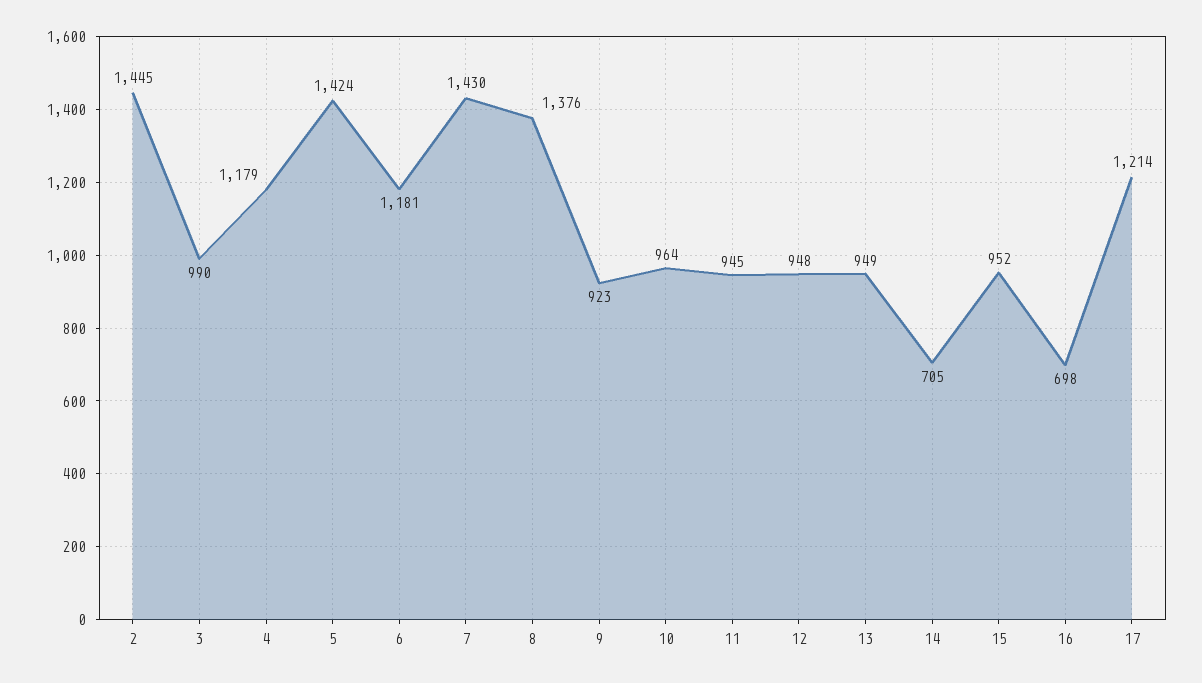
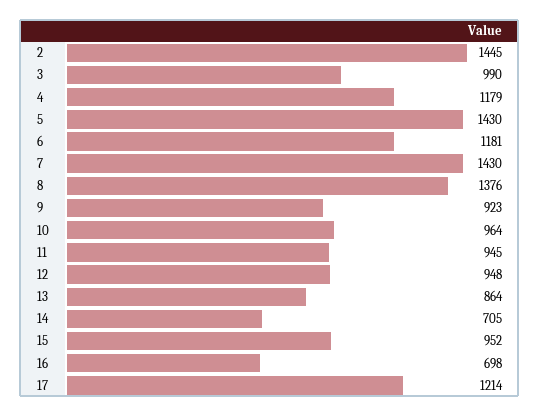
5: 1424 -> 1430
13: 949 -> 864

